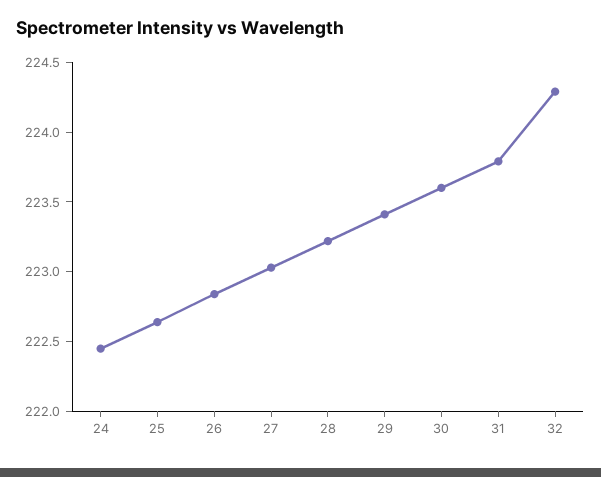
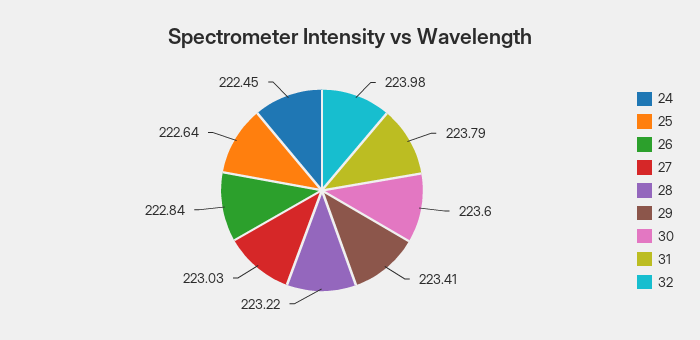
32: 224.3 -> 223.98

